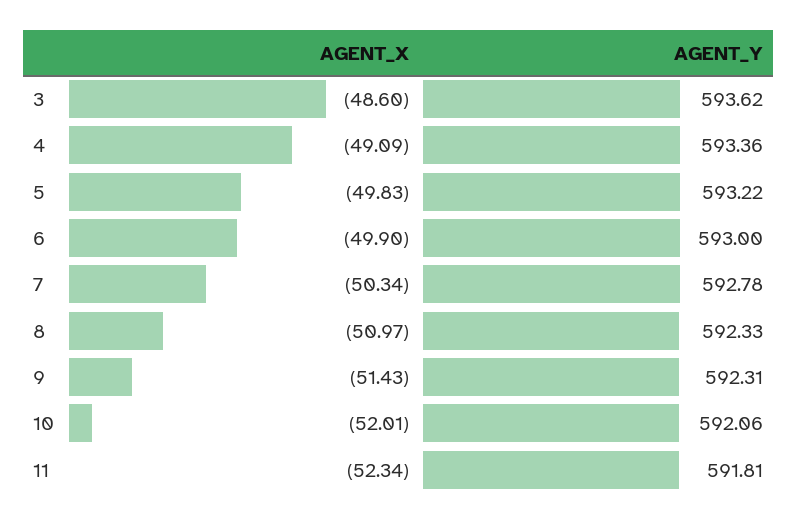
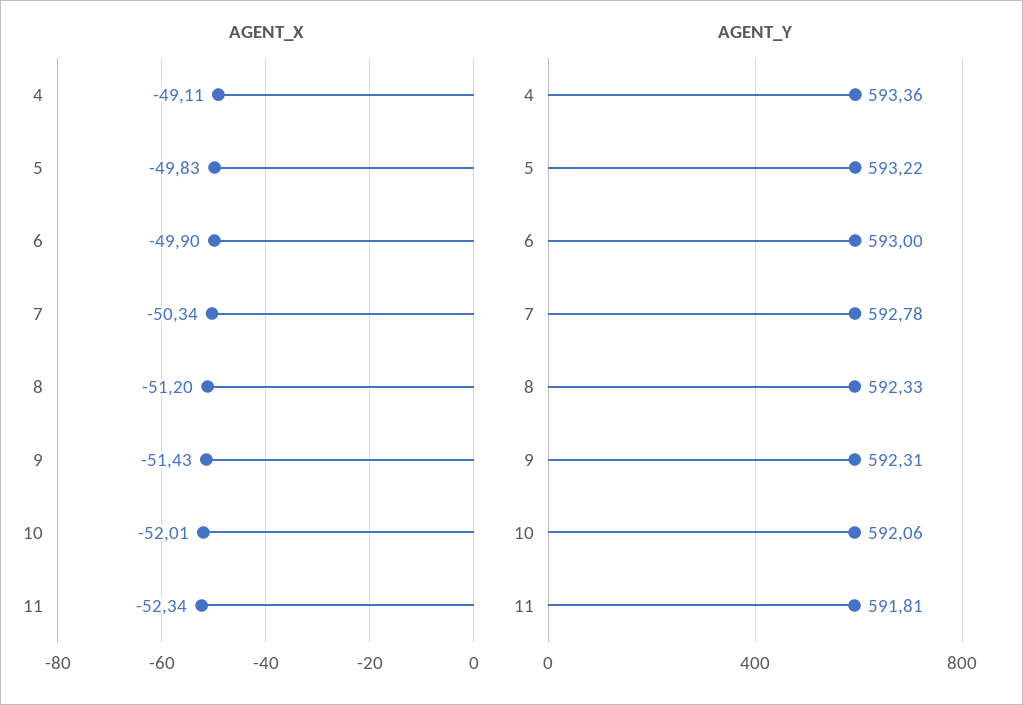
AGENT_X, 3: -48.6 -> none
AGENT_Y, 3: 593.62 -> none
AGENT_X, 4: -49.09 -> -49.11
AGENT_X, 8: -50.97 -> -51.2

